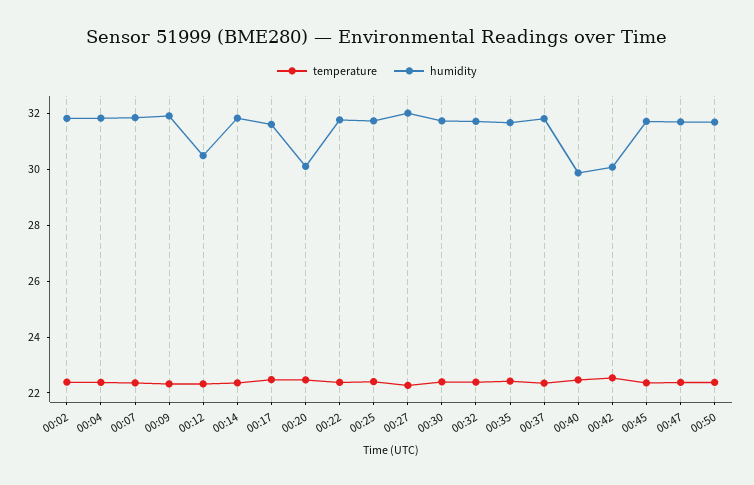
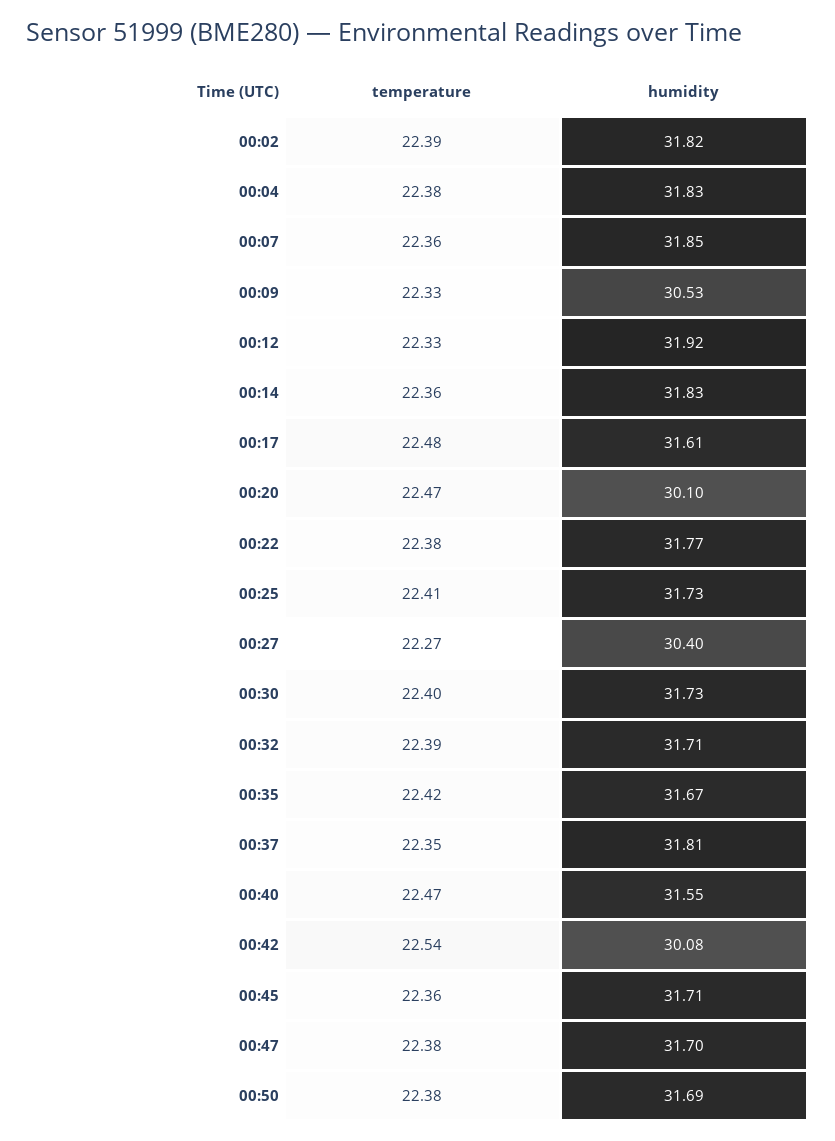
humidity, 00:09: 32 -> 30.53
humidity, 00:12: 30.5 -> 31.92
humidity, 00:27: 32 -> 30.4
humidity, 00:40: 30 -> 31.55

